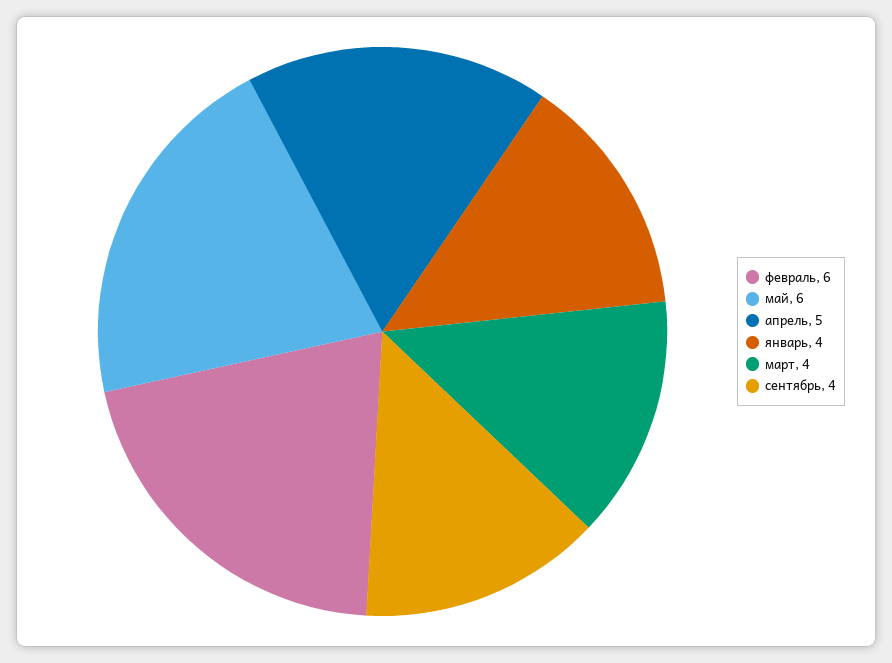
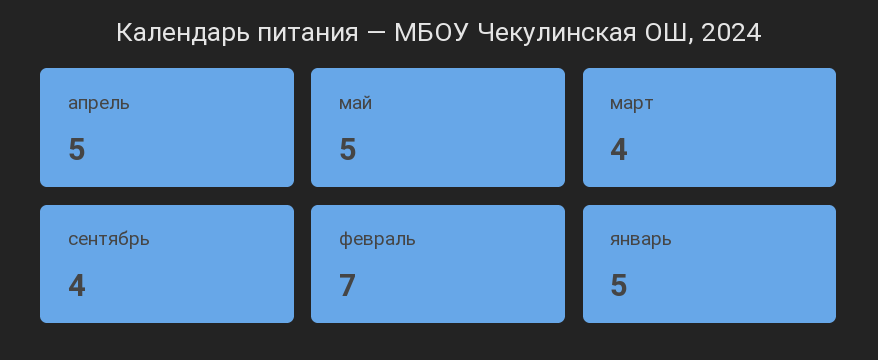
февраль: 6 -> 7
май: 6 -> 5
январь: 4 -> 5

